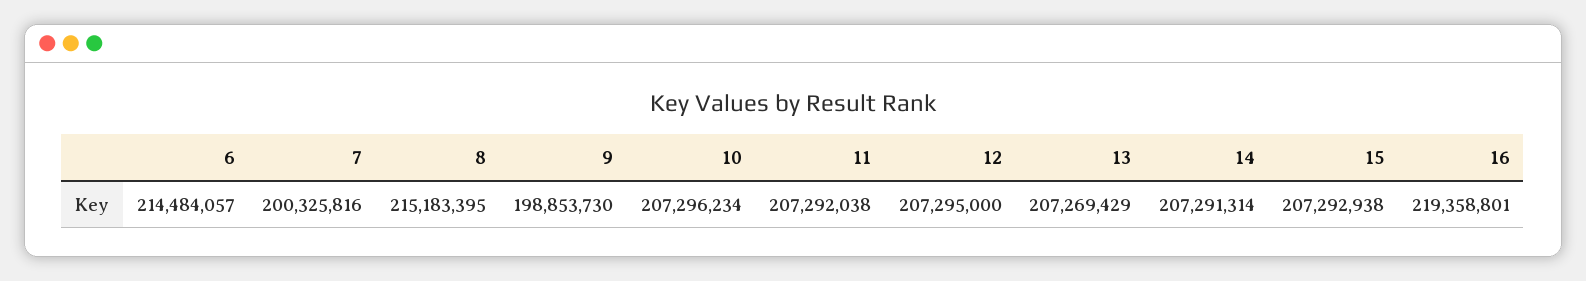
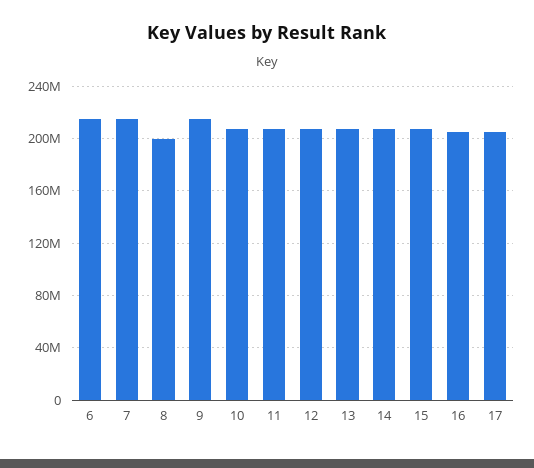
7: 200325816 -> 215000000
8: 215183395 -> 200000000
9: 198853730 -> 215000000
16: 219358801 -> 205000000
17: none -> 205000000

